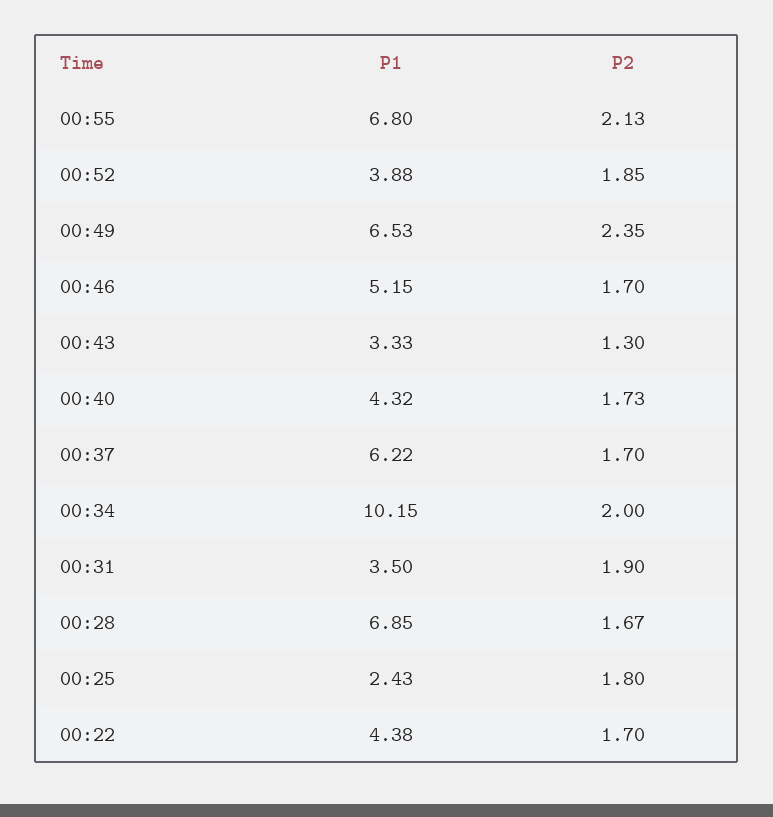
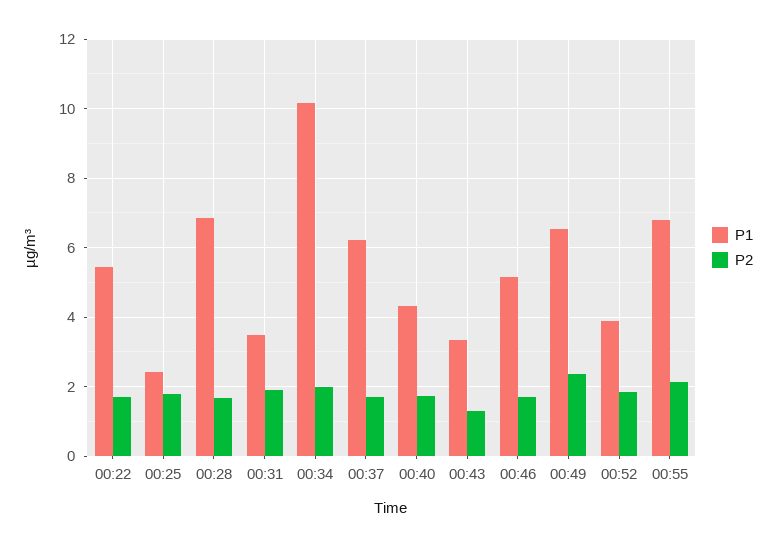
P1, 00:22: 4.38 -> 5.4

